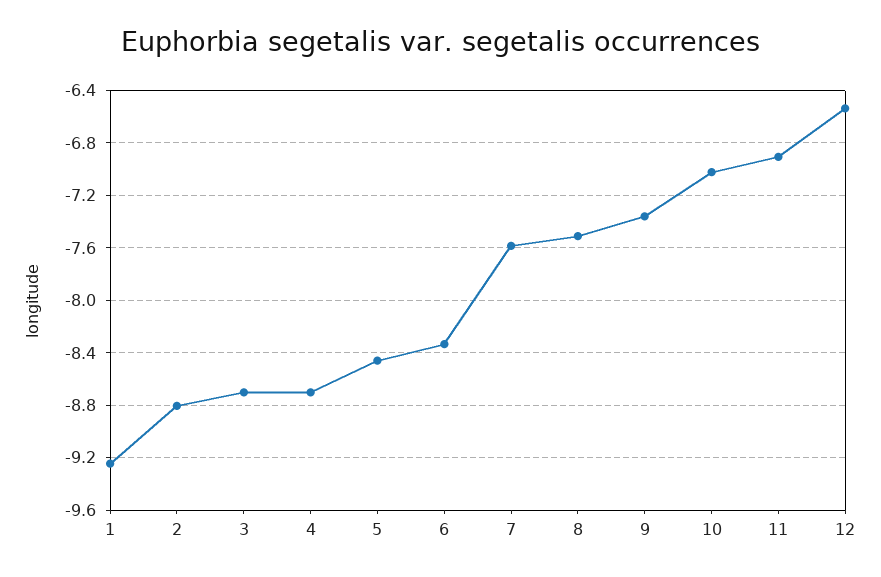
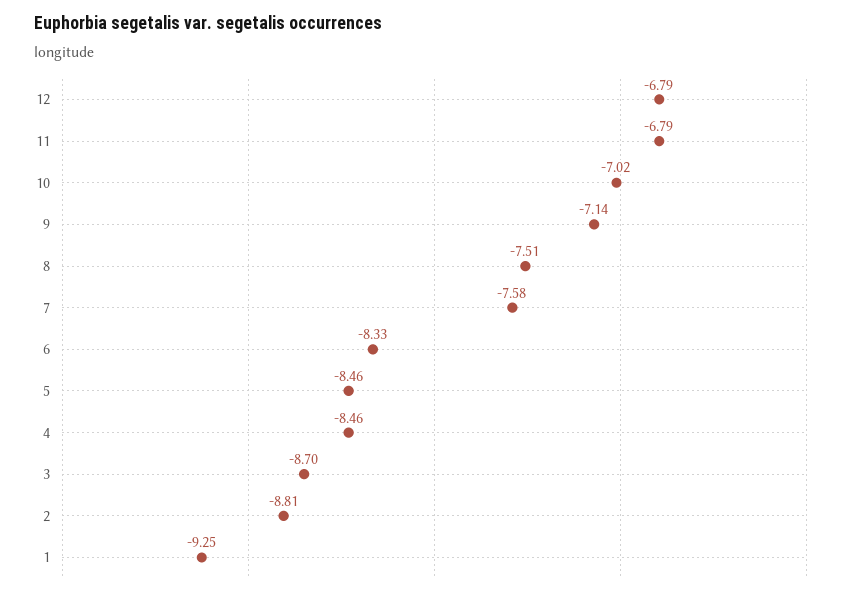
4: -8.7 -> -8.46
9: -7.35 -> -7.14
11: -6.9 -> -6.79
12: -6.55 -> -6.79

